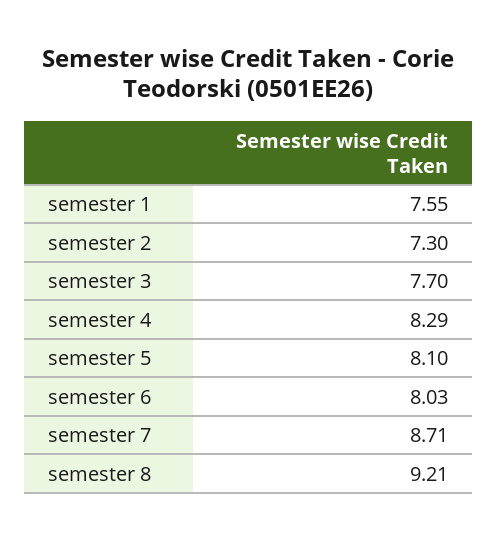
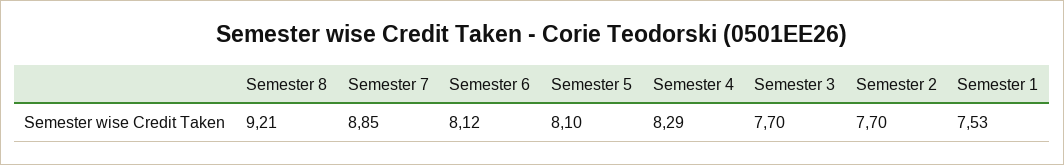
semester 1: 7.55 -> 7.53
semester 2: 7.3 -> 7.7
semester 6: 8.03 -> 8.12
semester 7: 8.71 -> 8.85

